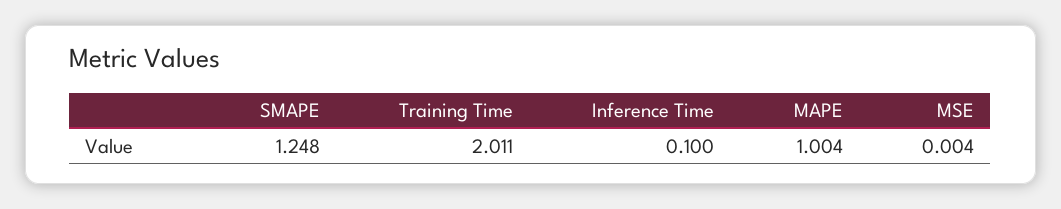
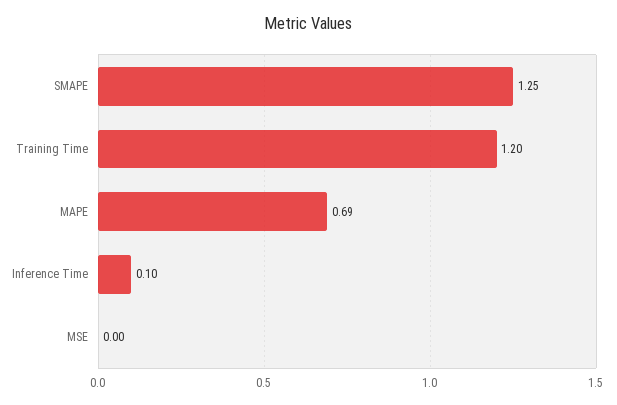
Training Time: 2.011 -> 1.2
MAPE: 1.004 -> 0.69

